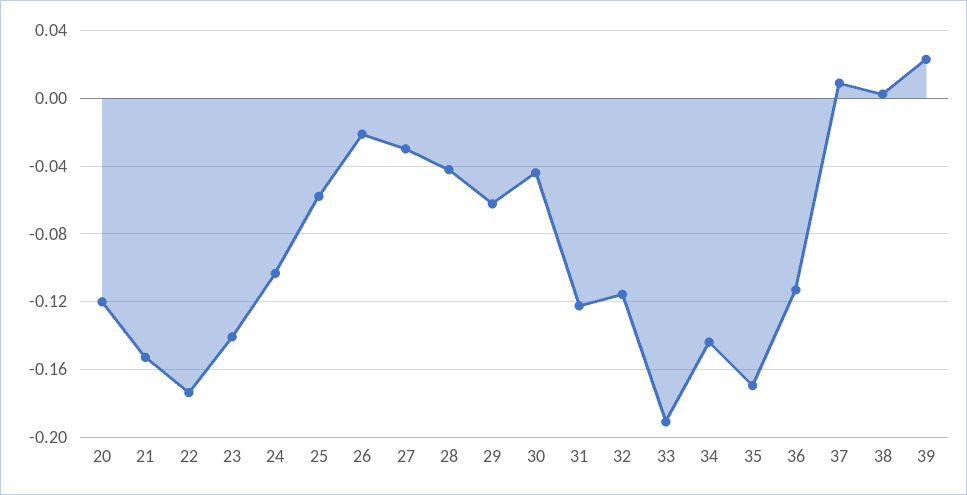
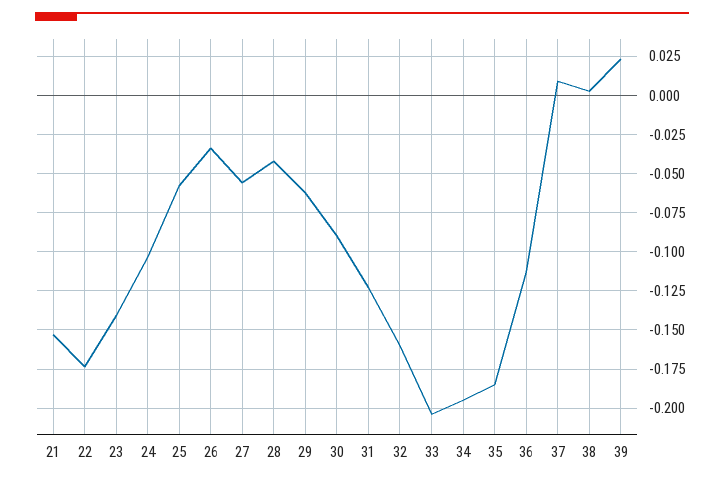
20: -0.12 -> none
26: -0.02 -> -0.035
27: -0.03 -> -0.055
30: -0.045 -> -0.09
32: -0.115 -> -0.16
33: -0.19 -> -0.205
34: -0.145 -> -0.195
35: -0.17 -> -0.185

